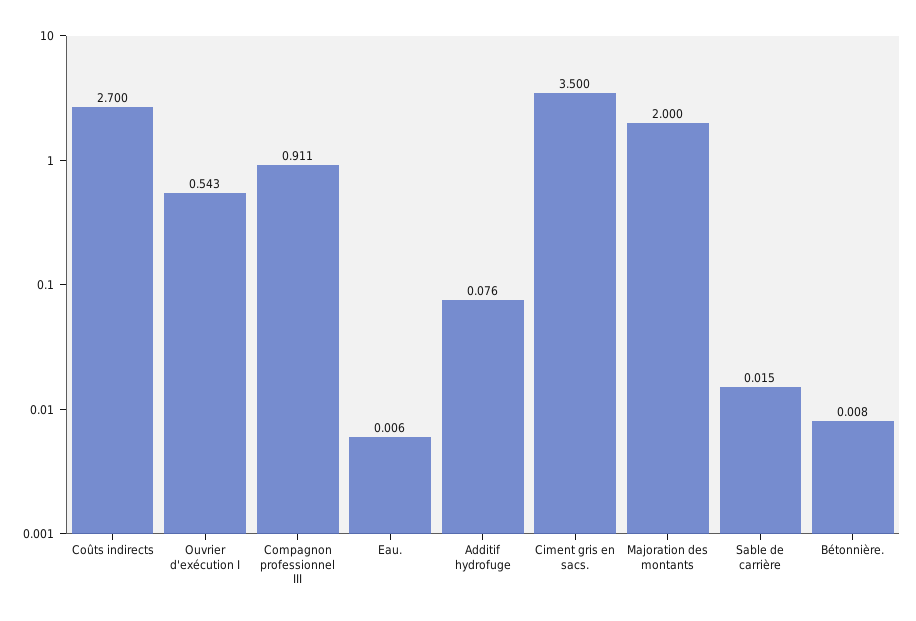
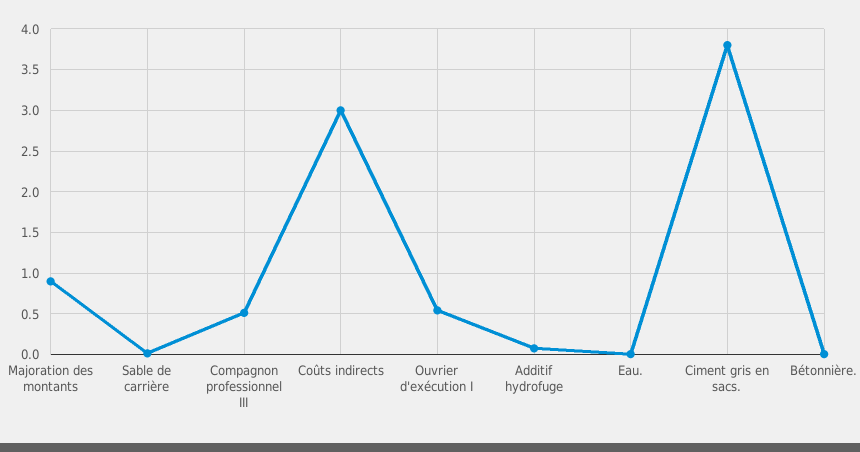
Coûts indirects: 2.7 -> 3
Compagnon professionnel III: 0.911 -> 0.5
Ciment gris en sacs.: 3.5 -> 3.8
Majoration des montants: 2 -> 0.9

